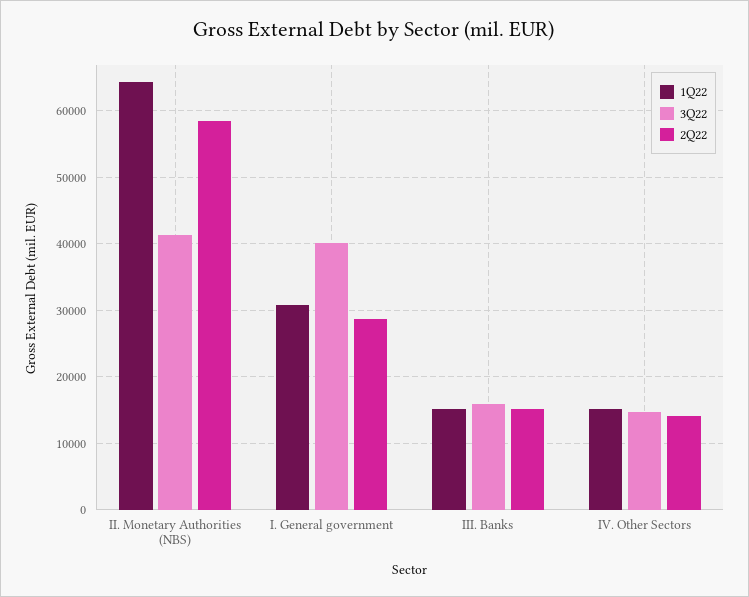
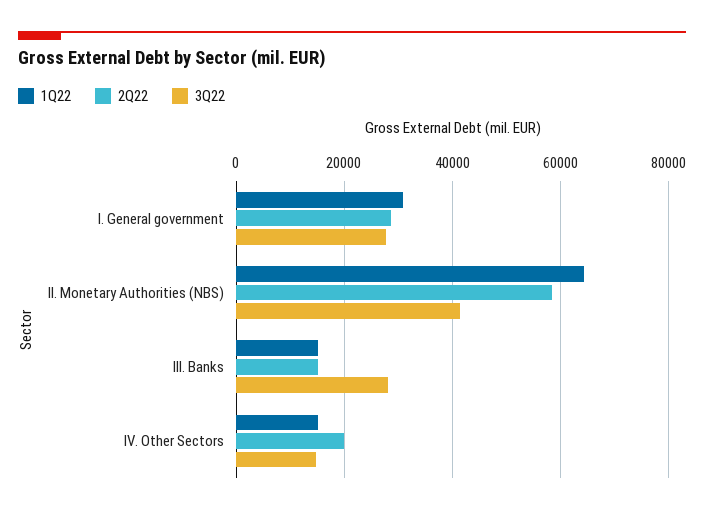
3Q22, I. General government: 40000 -> 28000
3Q22, III. Banks: 16000 -> 28000
2Q22, IV. Other Sectors: 14000 -> 20000

